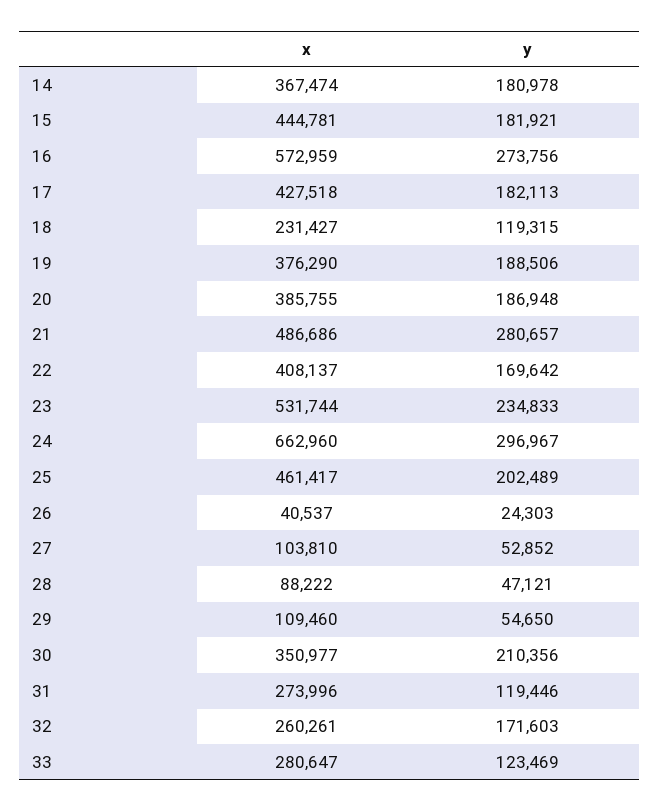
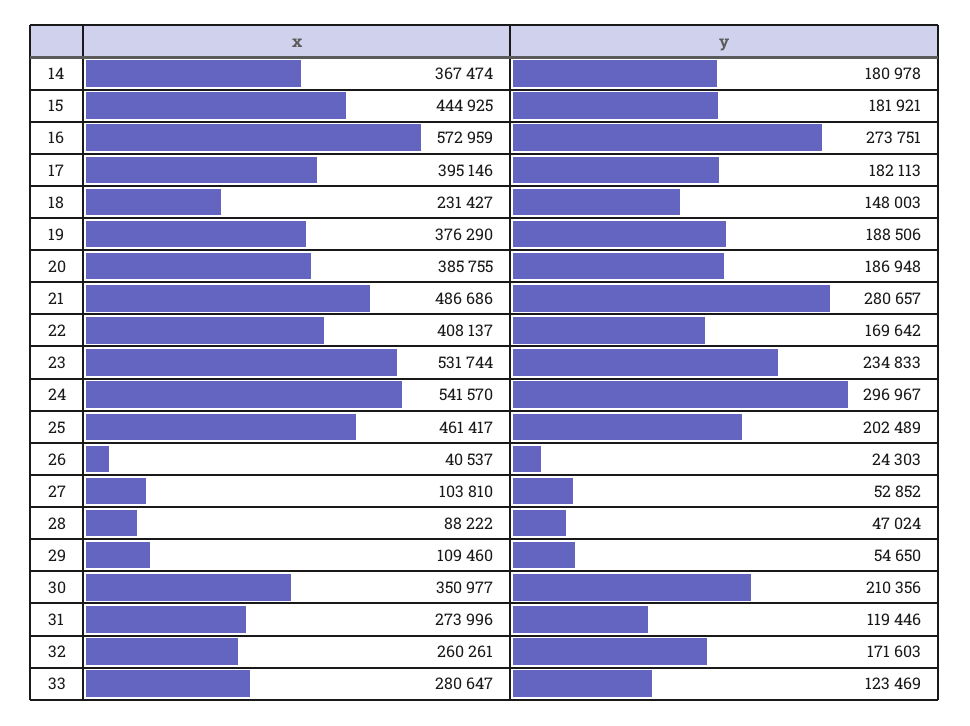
x, 15: 444781 -> 444925
y, 16: 273756 -> 273751
x, 17: 427518 -> 395146
y, 18: 119315 -> 148003
x, 24: 662960 -> 541570
y, 28: 47121 -> 47024

